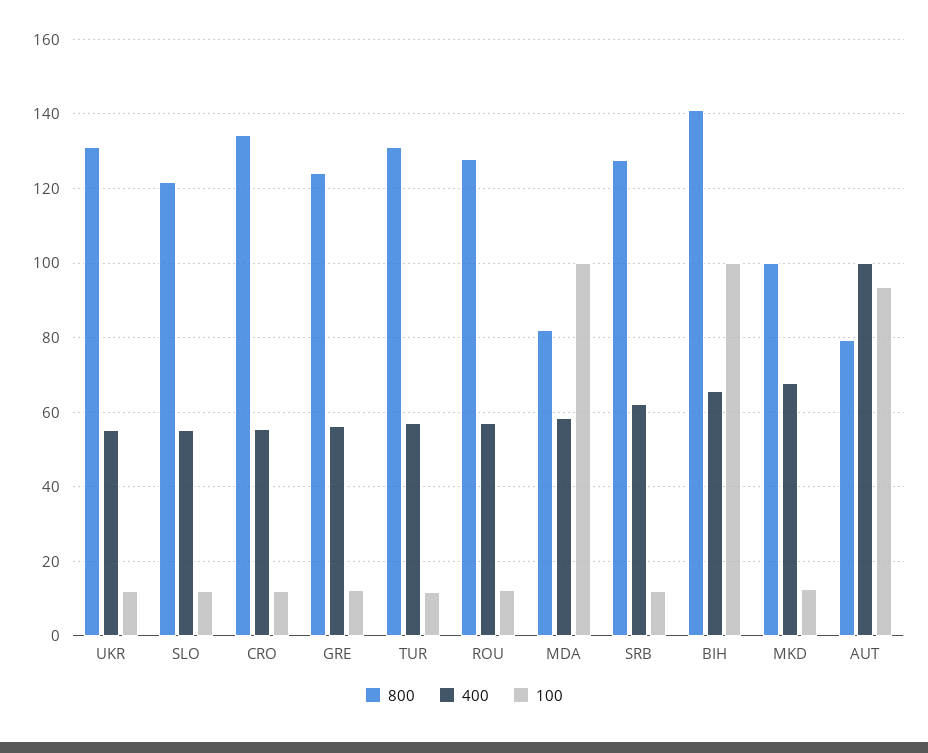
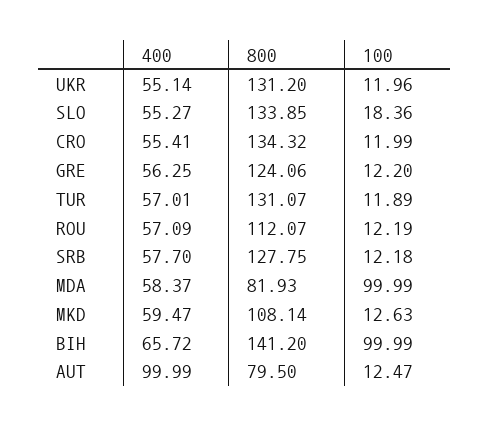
800, SLO: 122 -> 133.85
100, SLO: 12 -> 18.36
800, ROU: 128 -> 112.07
400, SRB: 62 -> 57.7
800, MKD: 100 -> 108.14
400, MKD: 68 -> 59.47
100, AUT: 94 -> 12.47

